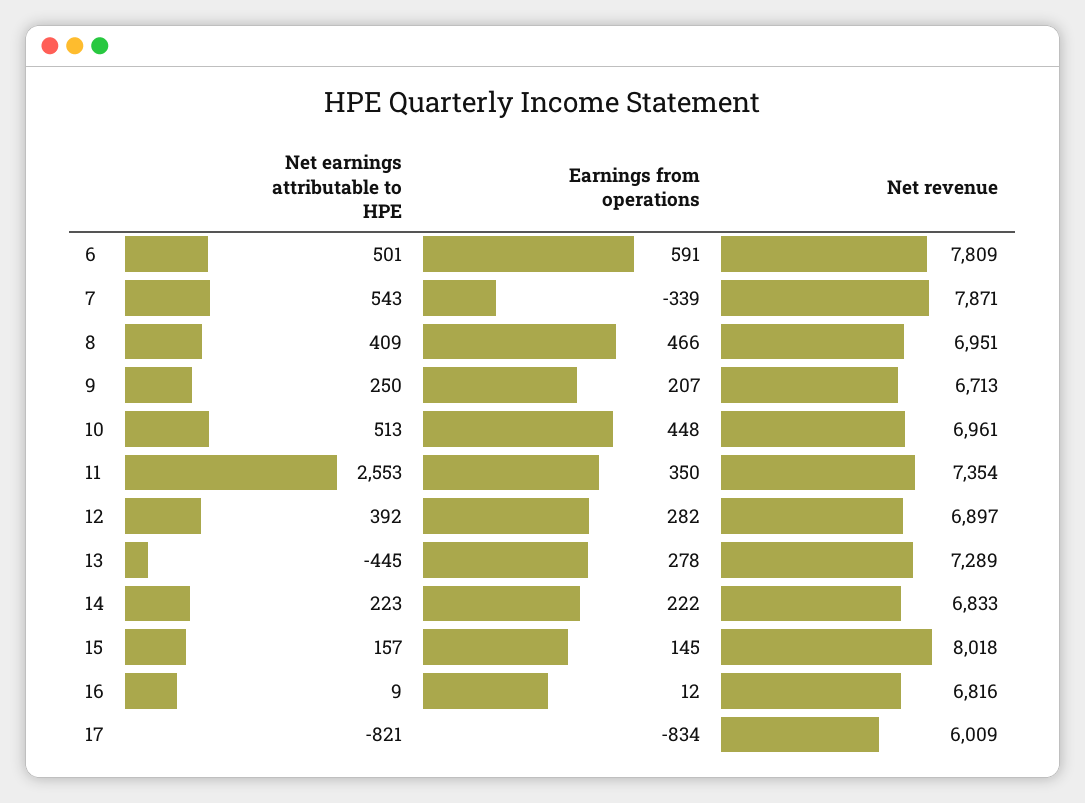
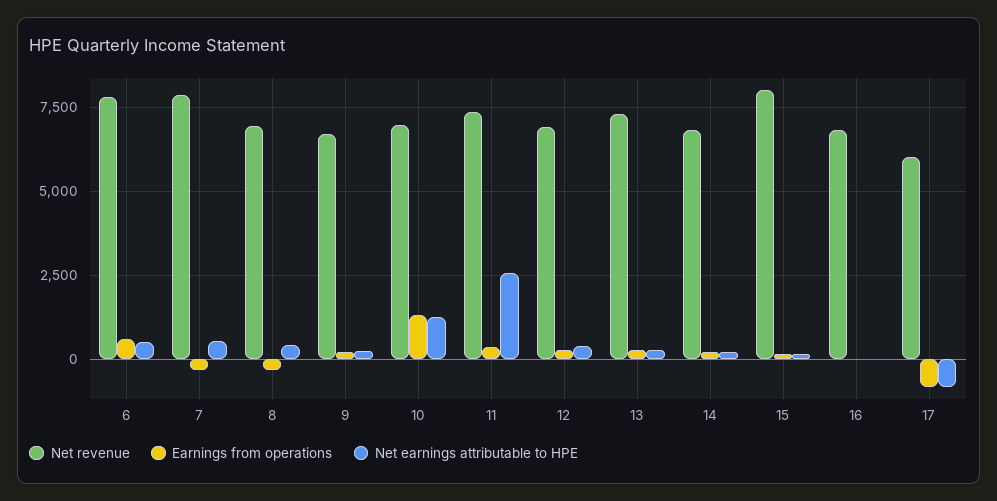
Earnings from operations, 8: 466 -> -250
Net earnings attributable to HPE, 10: 513 -> 1250
Earnings from operations, 10: 448 -> 1250
Net earnings attributable to HPE, 13: -445 -> 250

